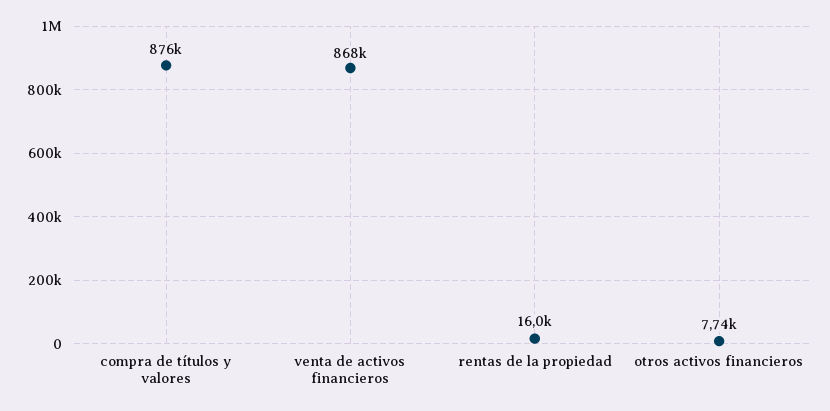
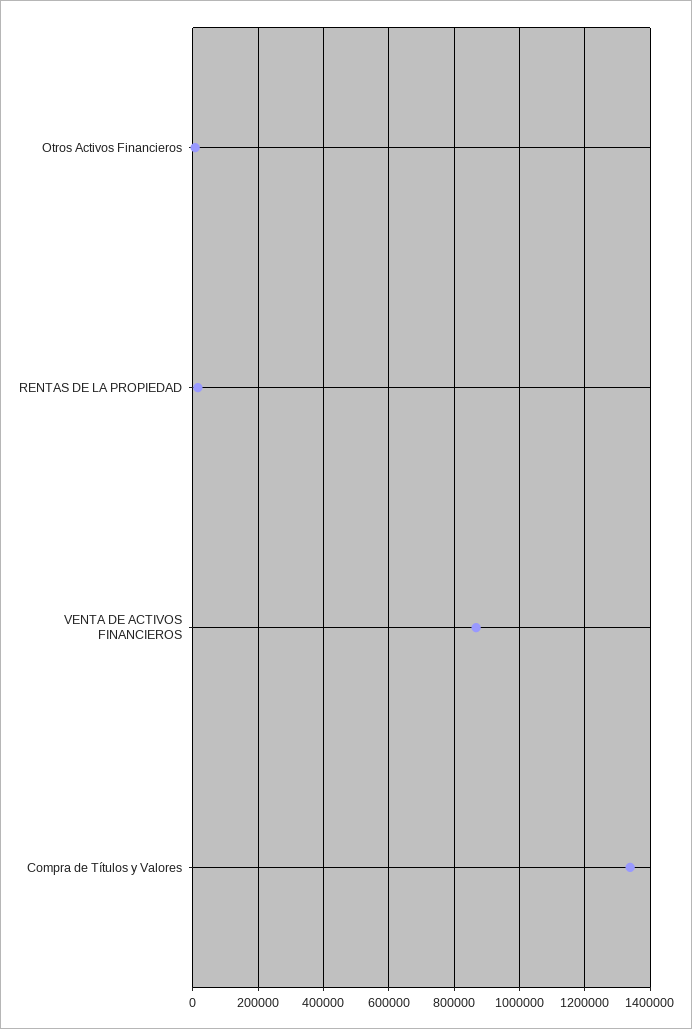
compra de títulos y valores: 876000 -> 1340000

